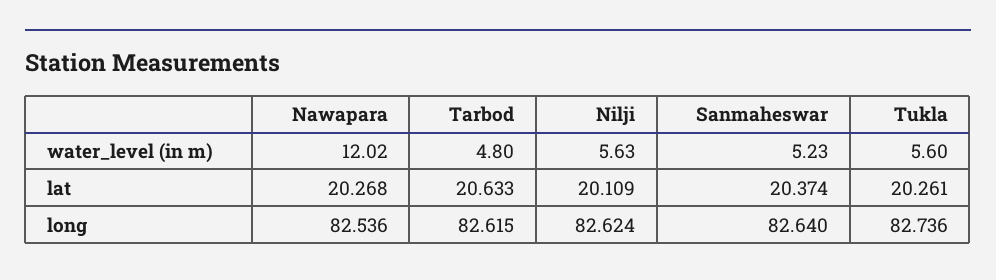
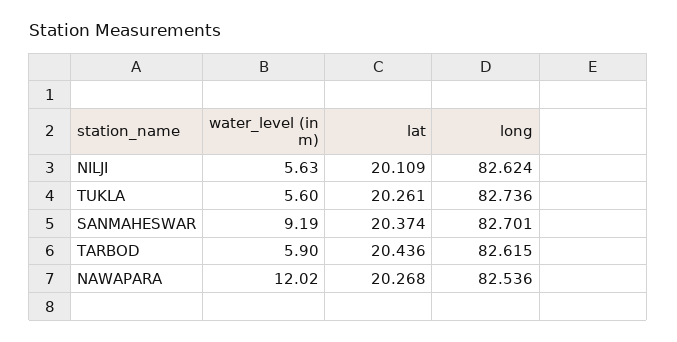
Tarbod, water_level (in m): 4.8 -> 5.9
Sanmaheswar, water_level (in m): 5.23 -> 9.19
Tarbod, lat: 20.633 -> 20.436
Sanmaheswar, long: 82.64 -> 82.701

